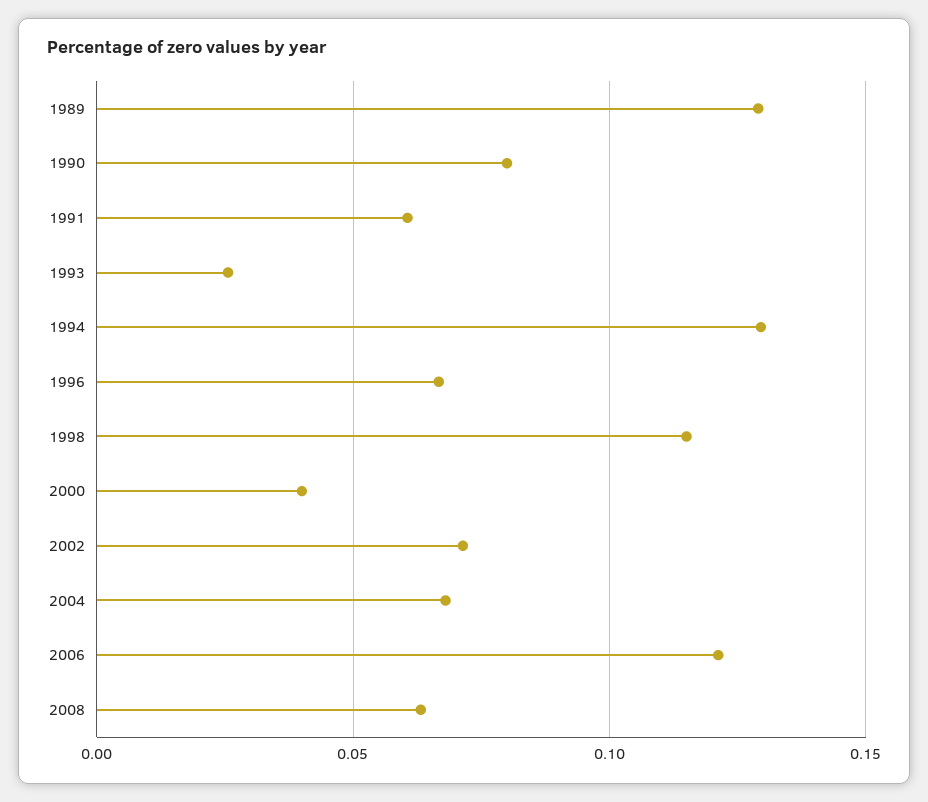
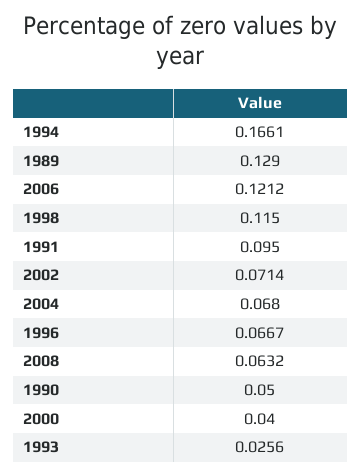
1990: 0.08 -> 0.05
1991: 0.06 -> 0.095
1994: 0.13 -> 0.1661

